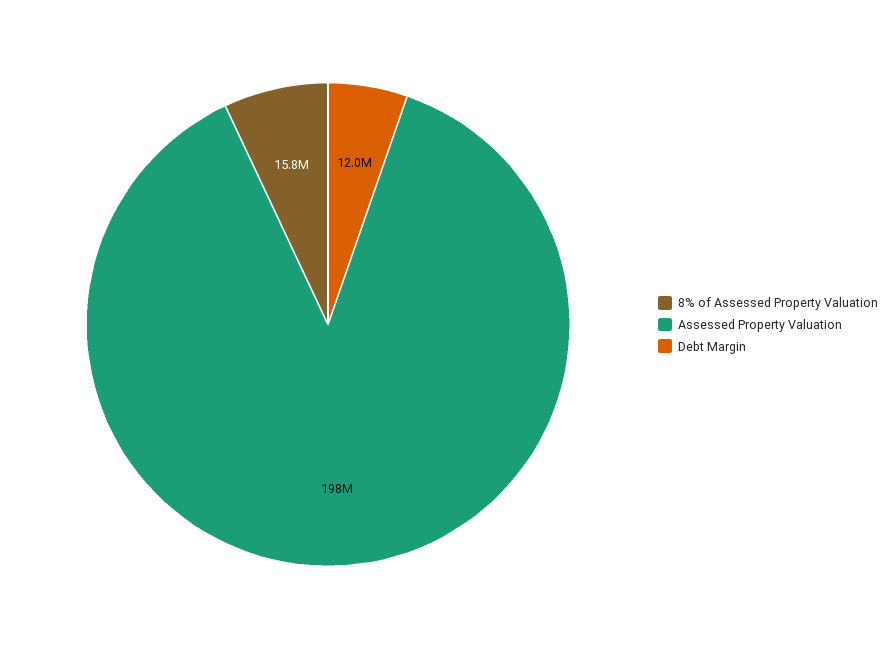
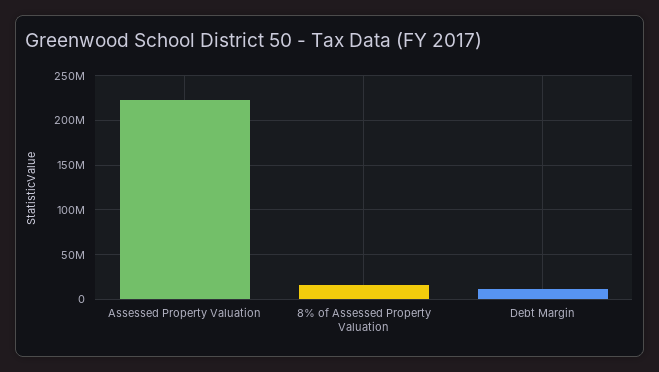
Assessed Property Valuation: 198000000 -> 220000000

